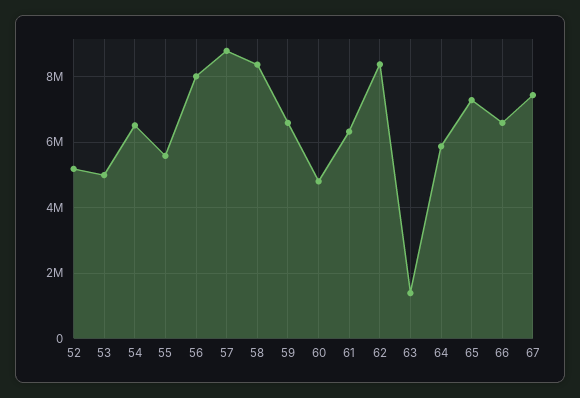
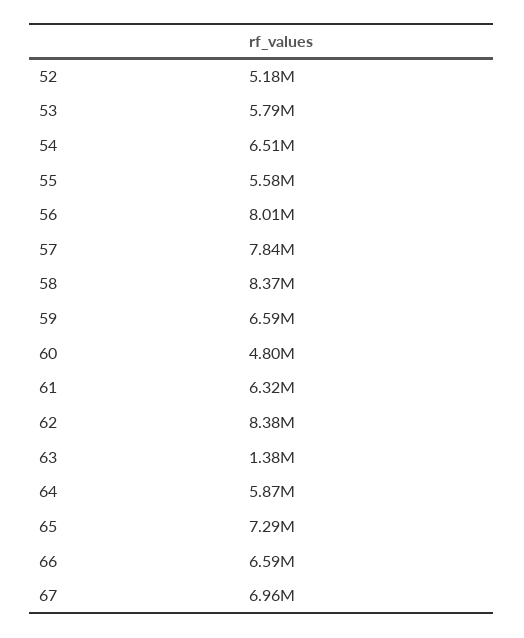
53: 5000000 -> 5790000
57: 8800000 -> 7840000
67: 7400000 -> 6960000

